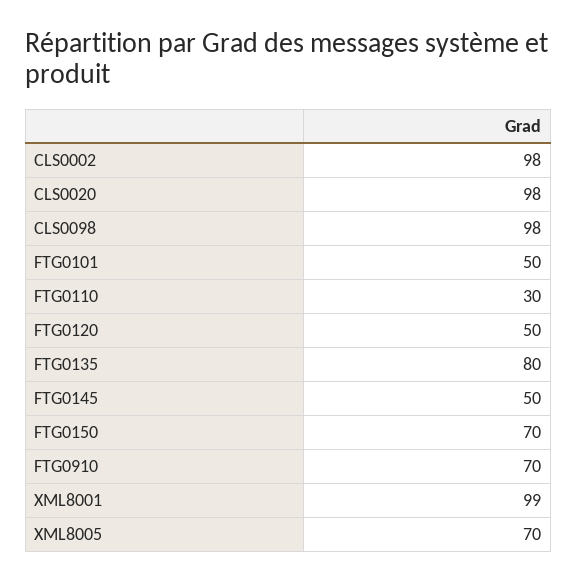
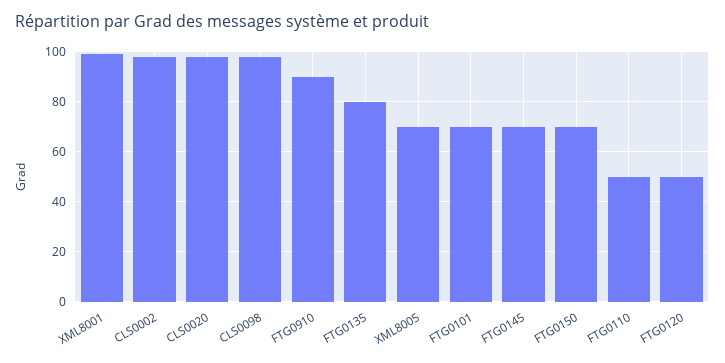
FTG0101: 50 -> 70
FTG0110: 30 -> 50
FTG0145: 50 -> 70
FTG0910: 70 -> 90

